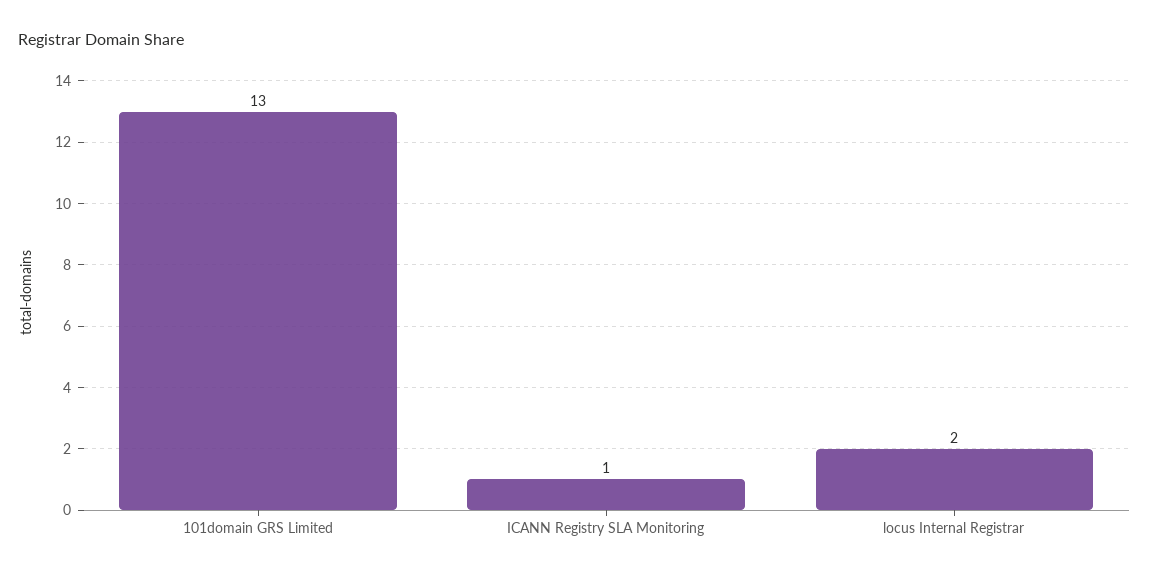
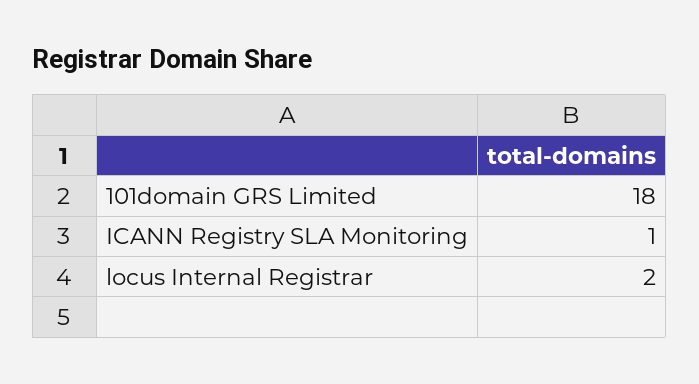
101domain GRS Limited: 13 -> 18

